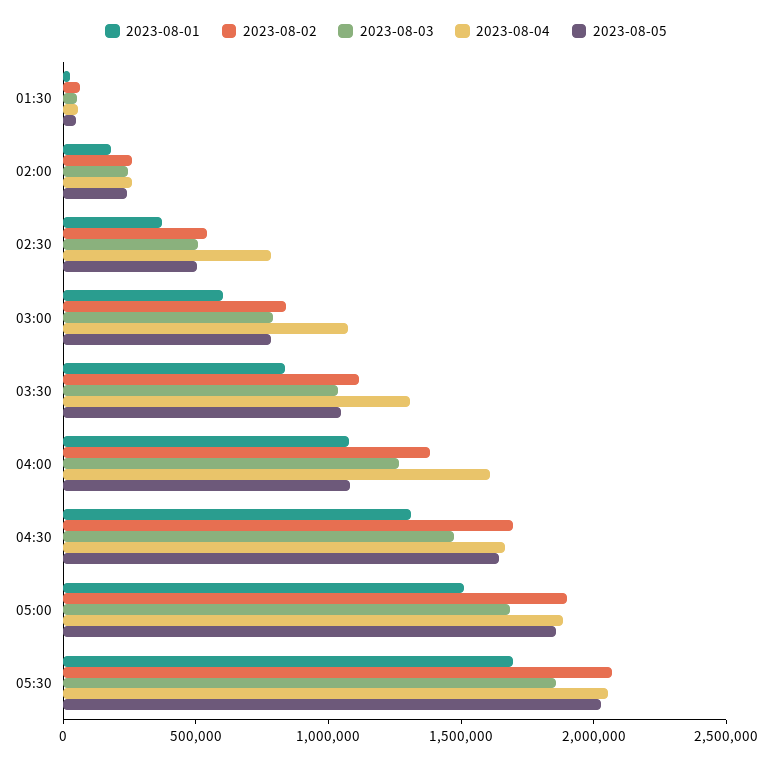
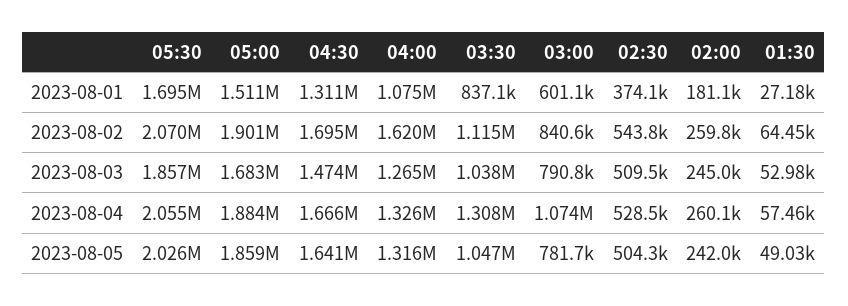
2023-08-04, 02:30: 800000 -> 528500
2023-08-02, 04:00: 1400000 -> 1620000
2023-08-04, 04:00: 1600000 -> 1326000
2023-08-05, 04:00: 1100000 -> 1316000

